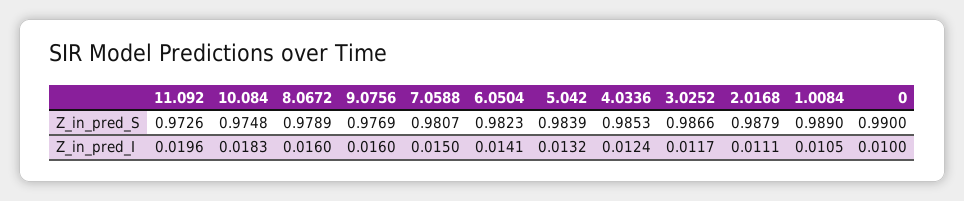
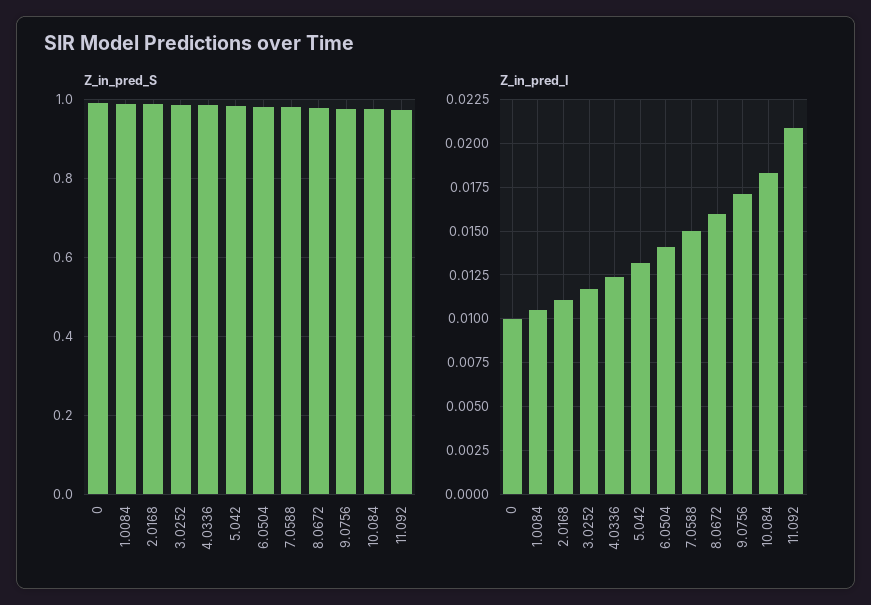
Z_in_pred_I, 11.092: 0.0196 -> 0.021
Z_in_pred_I, 9.0756: 0.016 -> 0.017

